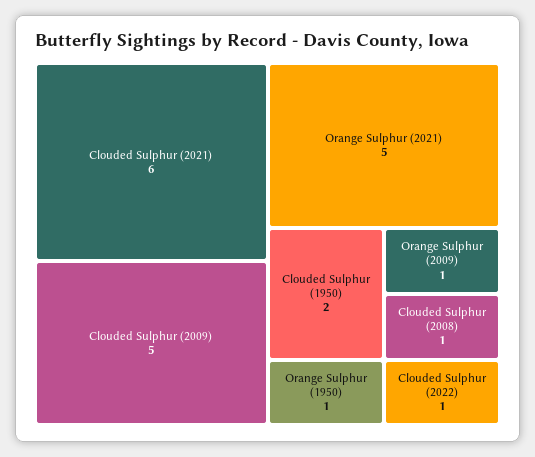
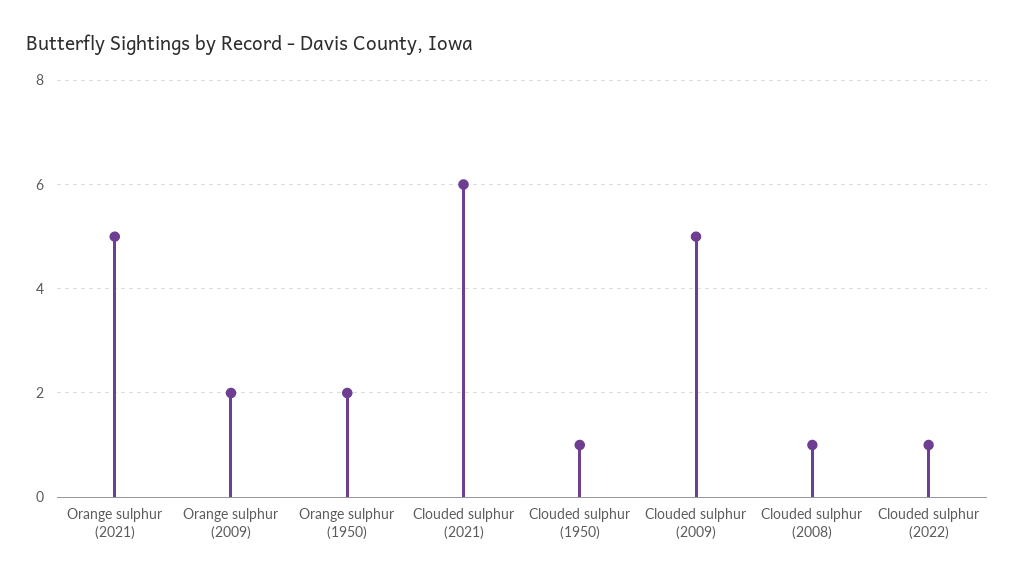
Clouded Sulphur (1950): 2 -> 1
Orange Sulphur (1950): 1 -> 2
Orange Sulphur (2009): 1 -> 2

